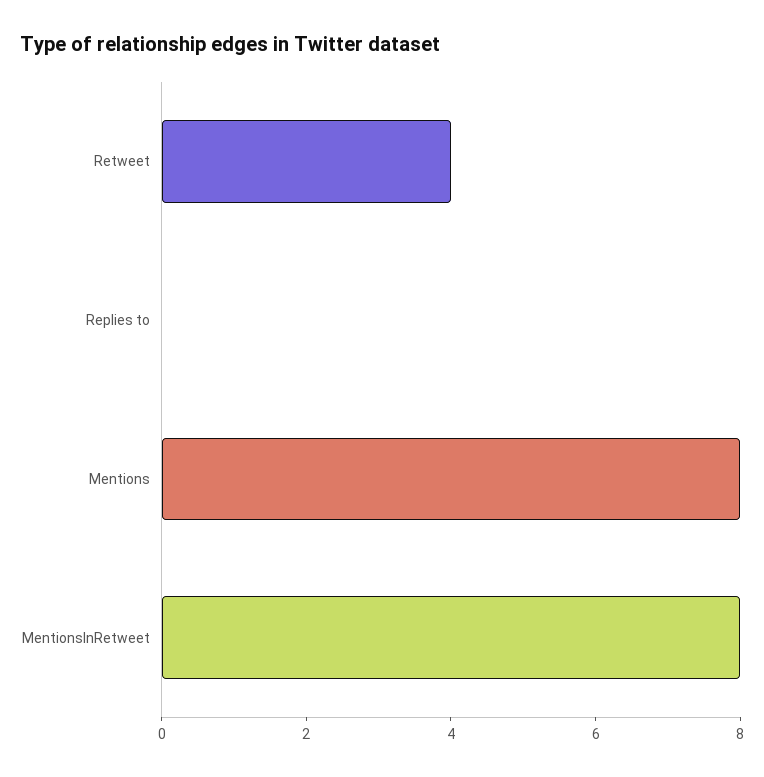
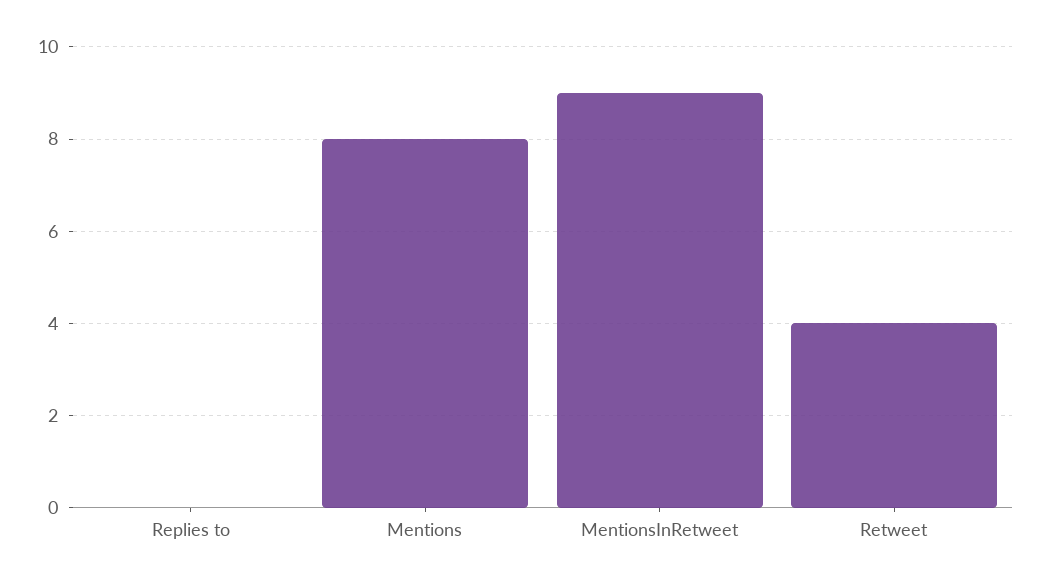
MentionsInRetweet: 8 -> 9

